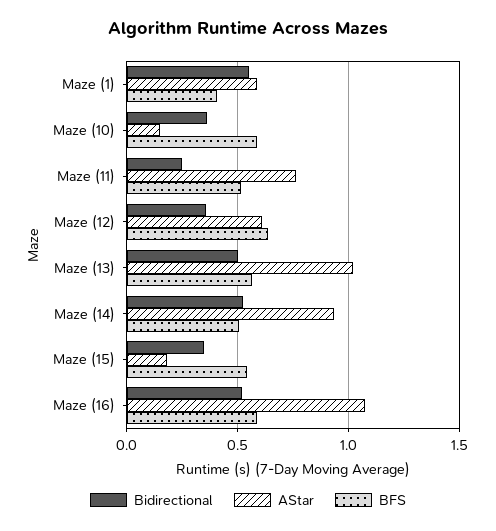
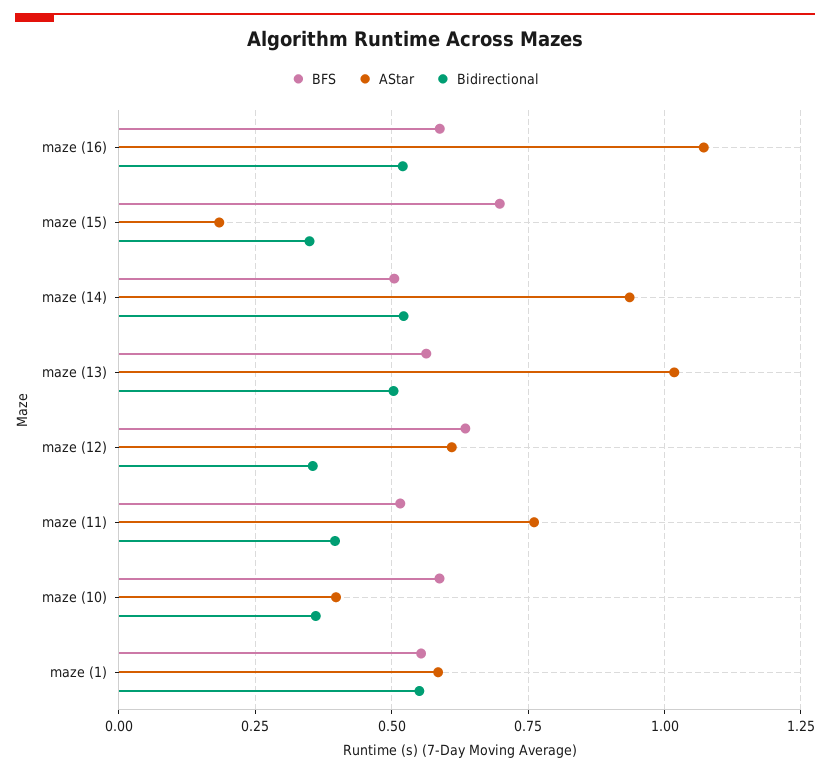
BFS, Maze (1): 0.4 -> 0.55
AStar, Maze (10): 0.15 -> 0.4
Bidirectional, Maze (11): 0.25 -> 0.4
BFS, Maze (15): 0.55 -> 0.7

